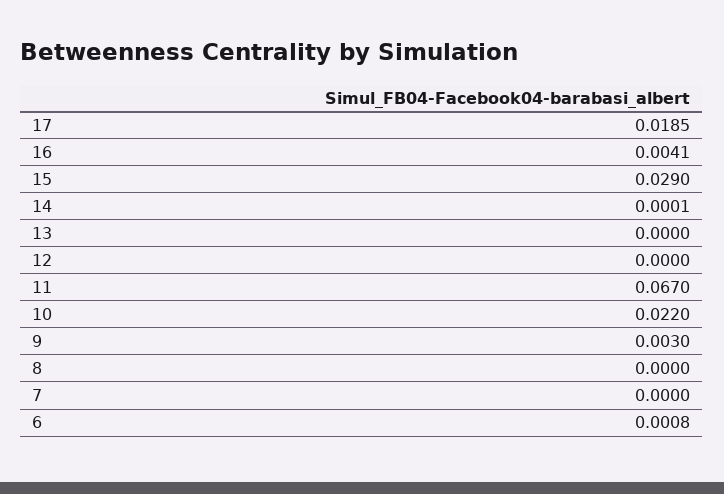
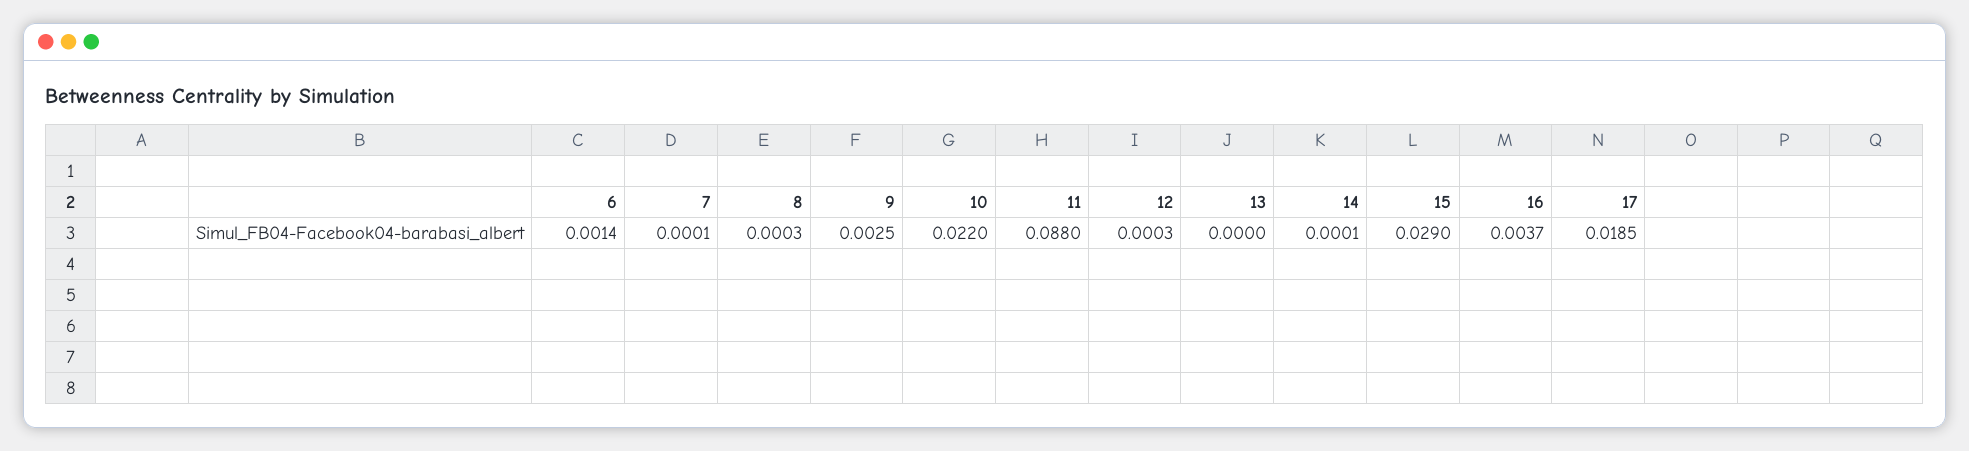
16: 0.0041 -> 0.0037
12: 0 -> 0.0003
11: 0.067 -> 0.088
9: 0.003 -> 0.0025
8: 0 -> 0.0003
7: 0 -> 0.0001
6: 0.0008 -> 0.0014

